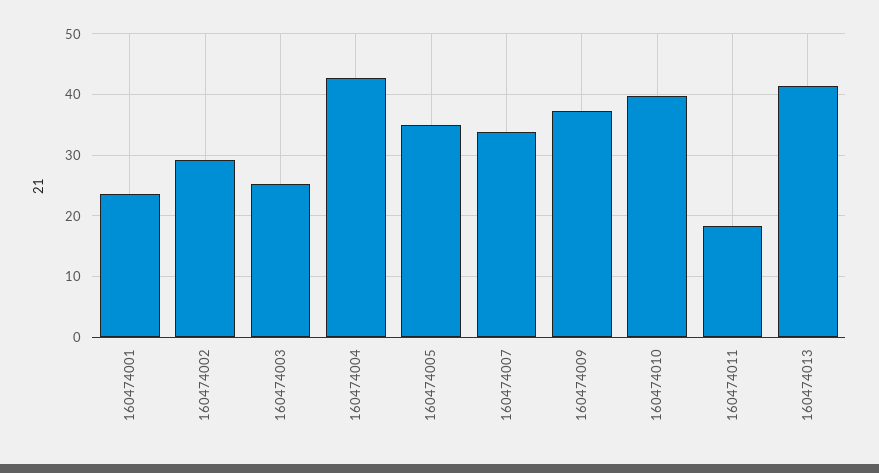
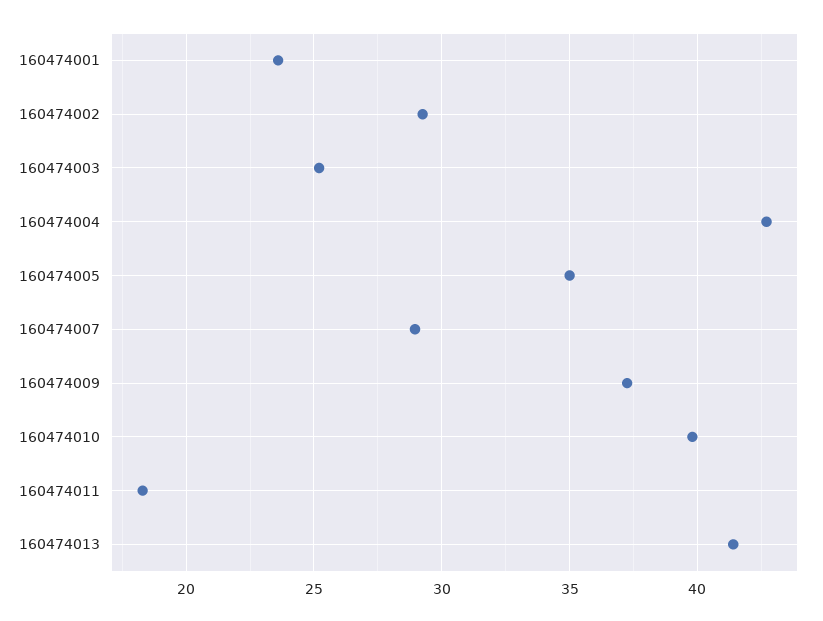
160474007: 34 -> 29

